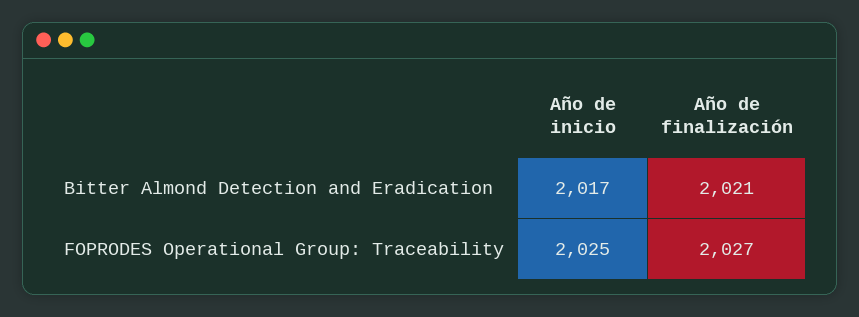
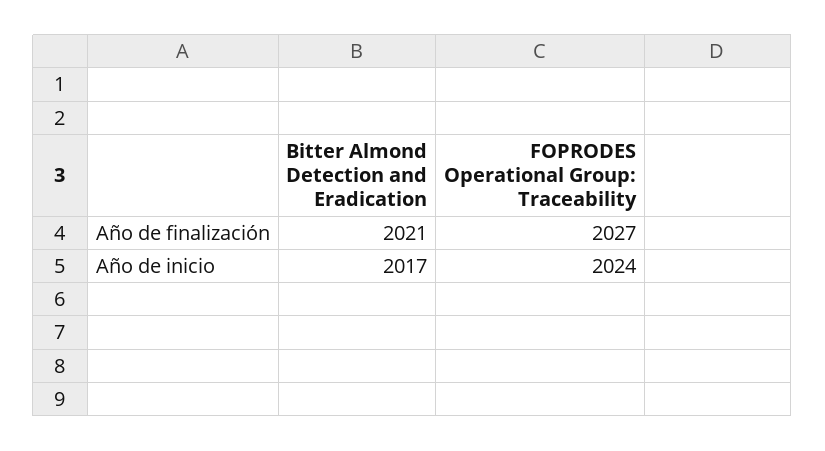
Año de inicio, FOPRODES Operational Group: Traceability: 2025 -> 2024

